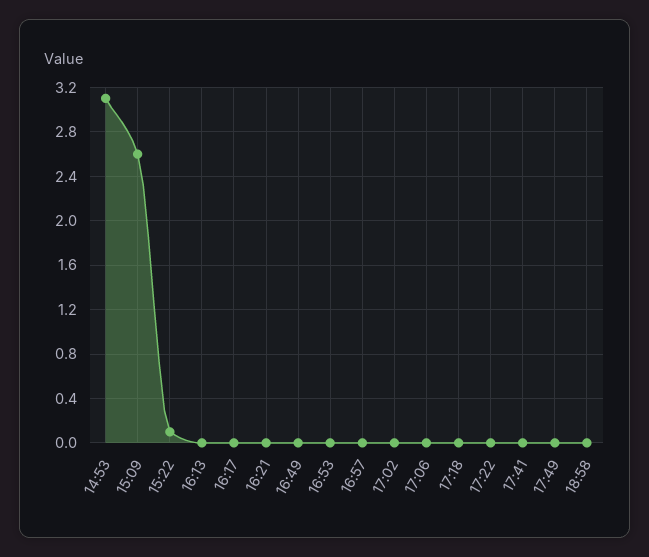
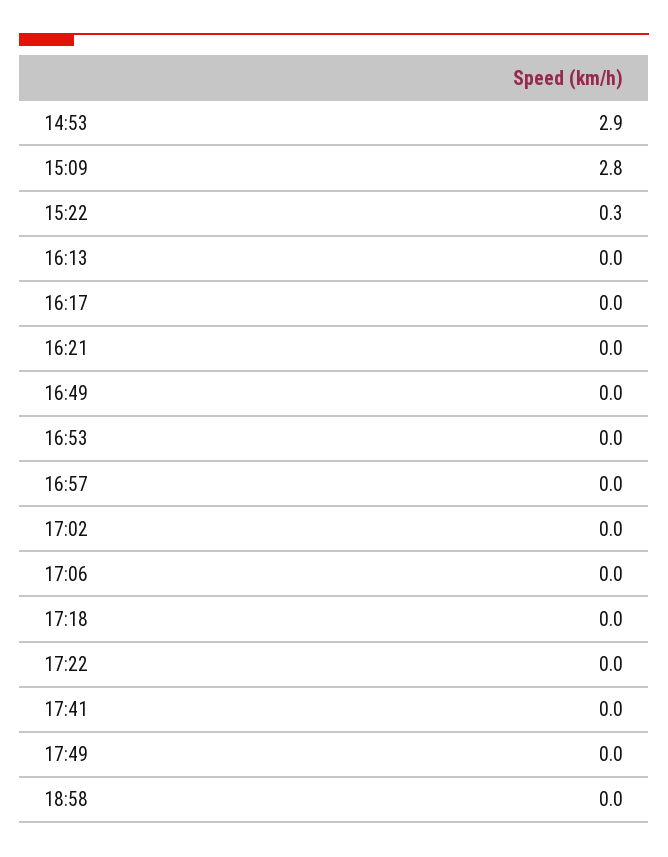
14:53: 3.1 -> 2.9
15:09: 2.6 -> 2.8
15:22: 0.1 -> 0.3

